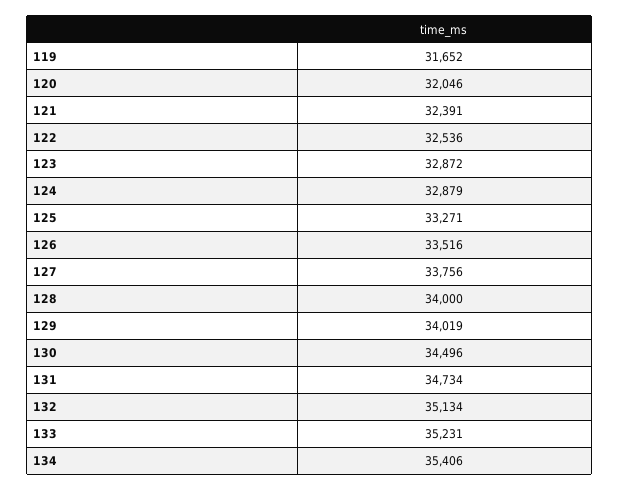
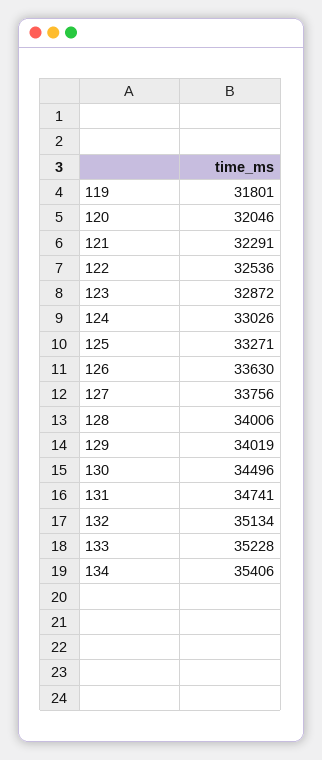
119: 31652 -> 31801
121: 32391 -> 32291
124: 32879 -> 33026
126: 33516 -> 33630
128: 34000 -> 34006
131: 34734 -> 34741
133: 35231 -> 35228

